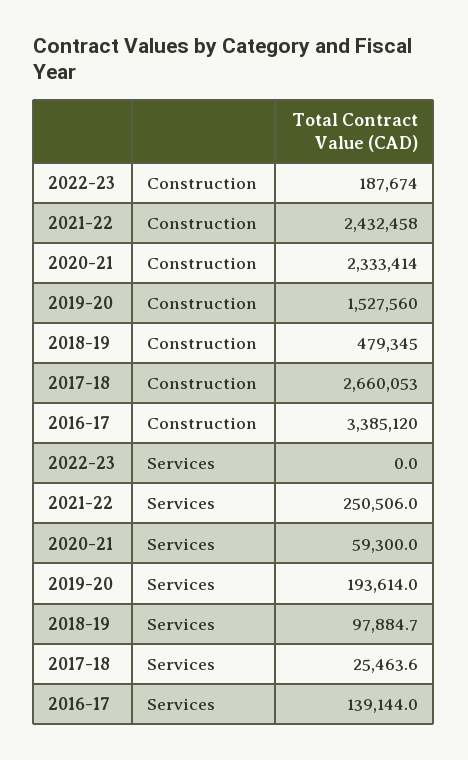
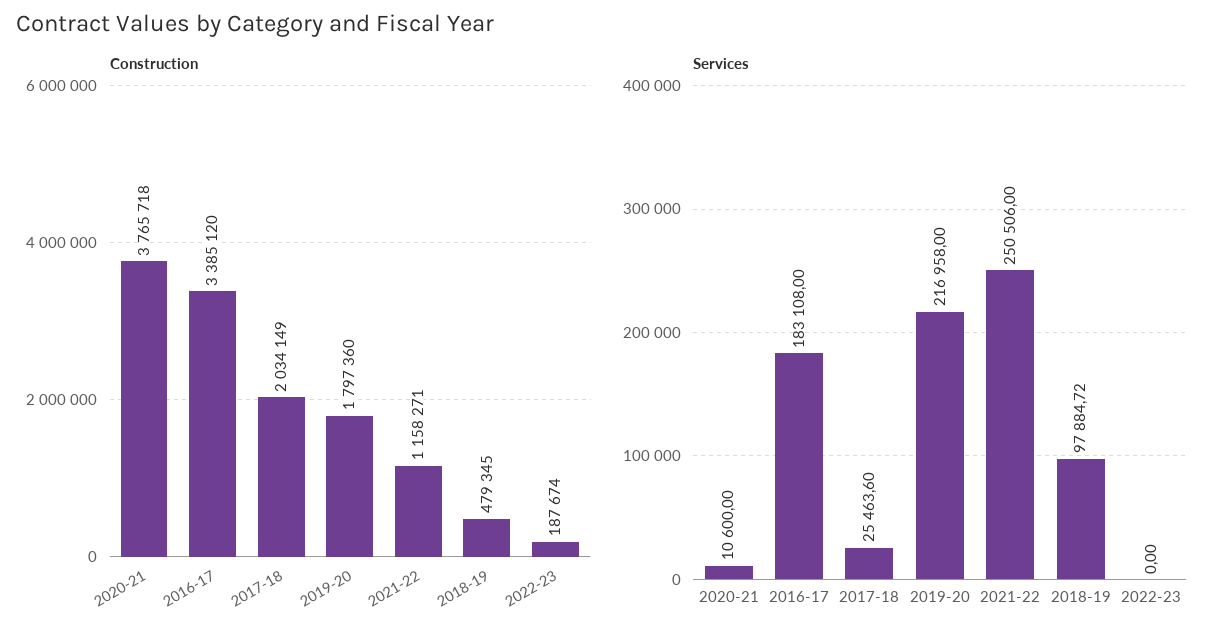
Construction, 2021-22: 2432458 -> 1158271
Construction, 2020-21: 2333414 -> 3765718
Construction, 2019-20: 1527560 -> 1797360
Construction, 2017-18: 2660053 -> 2034149
Services, 2020-21: 59300 -> 10600
Services, 2019-20: 193614 -> 216958
Services, 2016-17: 139144 -> 183108

